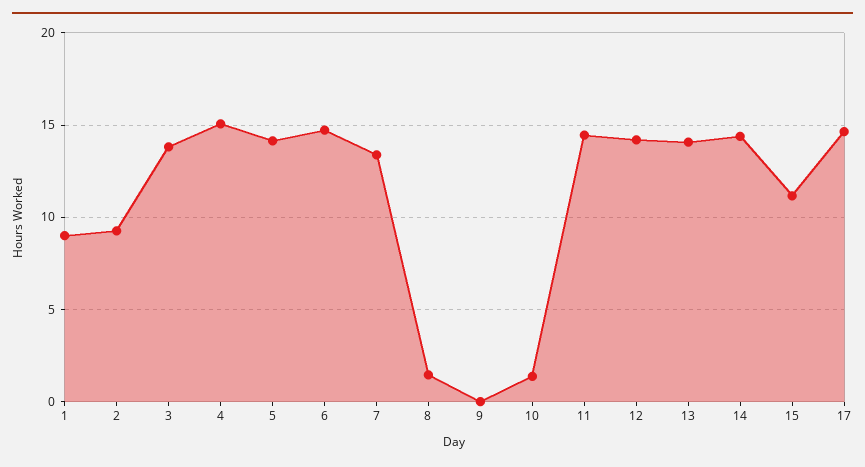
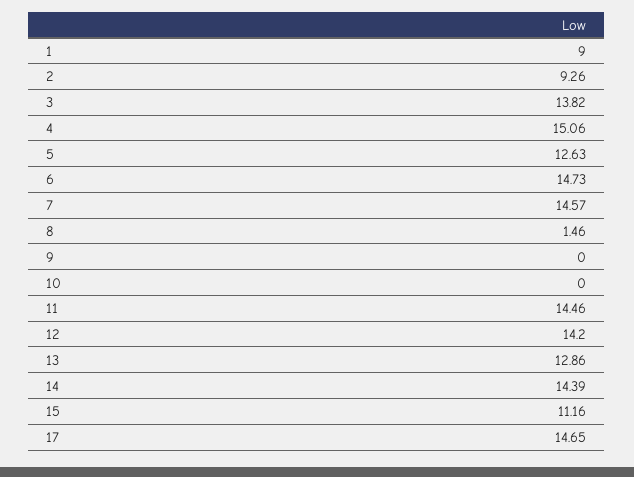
5: 14 -> 12.63
7: 13.5 -> 14.57
10: 1.5 -> 0
13: 14 -> 12.86

